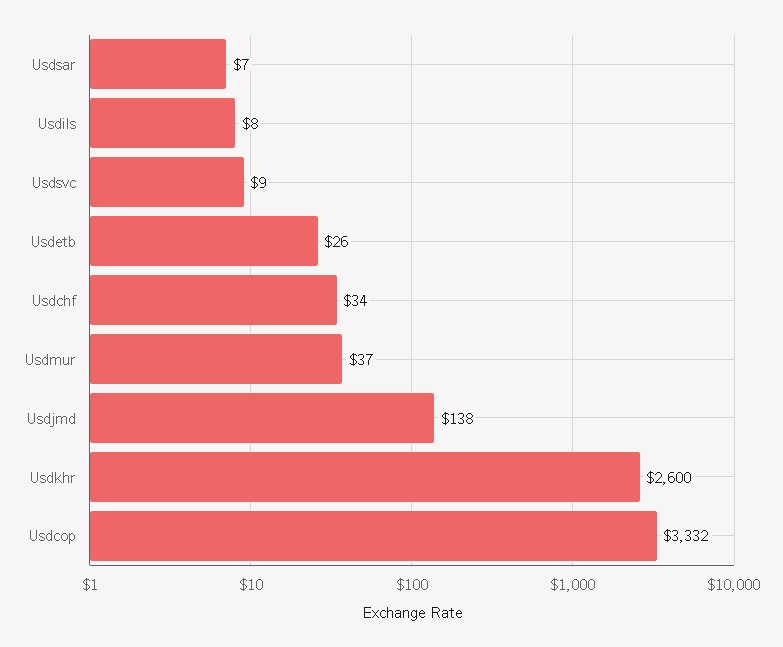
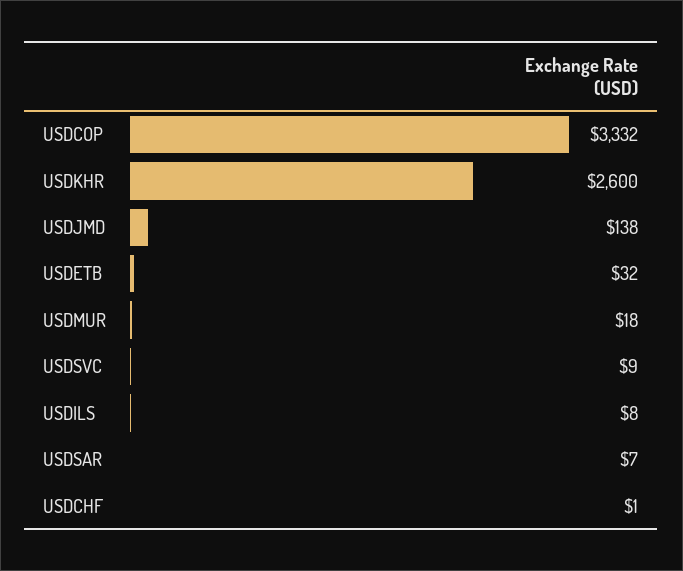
Usdetb: 26 -> 32
Usdchf: 34 -> 1
Usdmur: 37 -> 18

